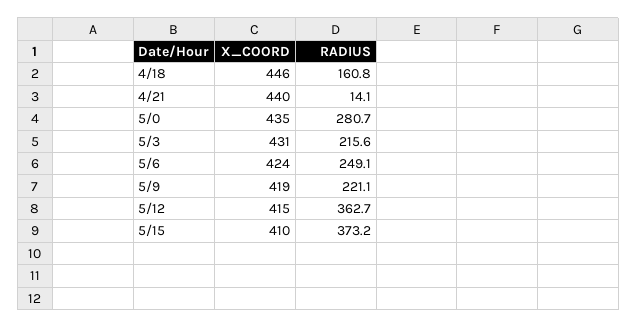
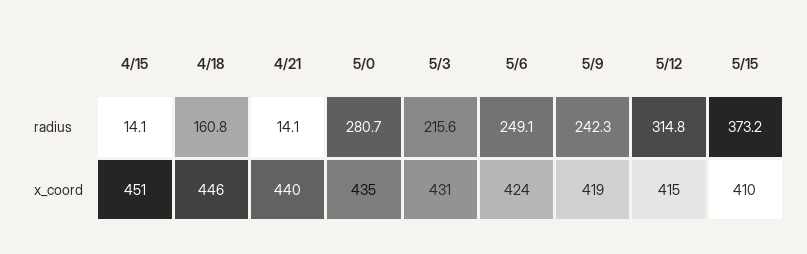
RADIUS, 5/9: 221.1 -> 242.3
RADIUS, 5/12: 362.7 -> 314.8
RADIUS, 4/15: none -> 14.1
X_COORD, 4/15: none -> 451

